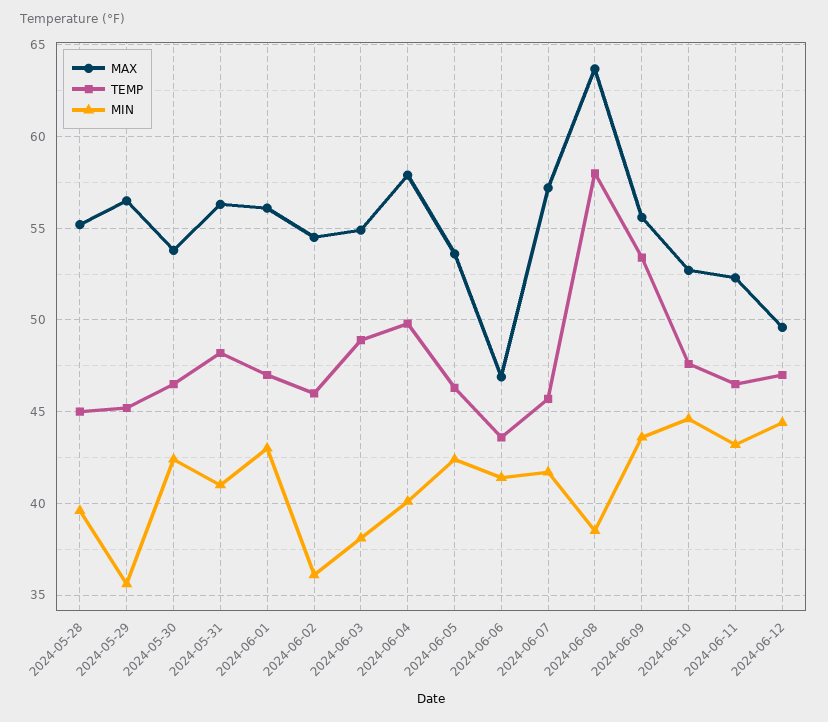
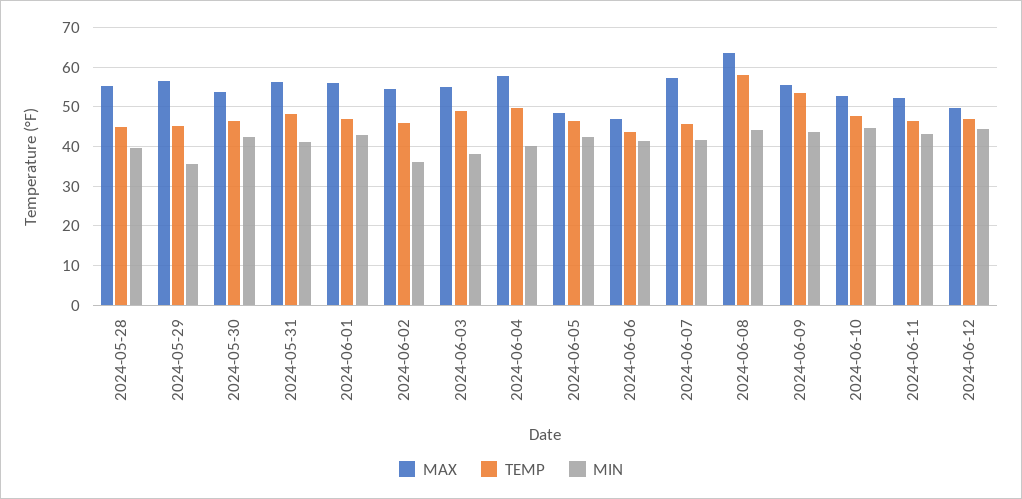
MAX, 2024-06-05: 53.5 -> 48
MIN, 2024-06-08: 38.5 -> 44

